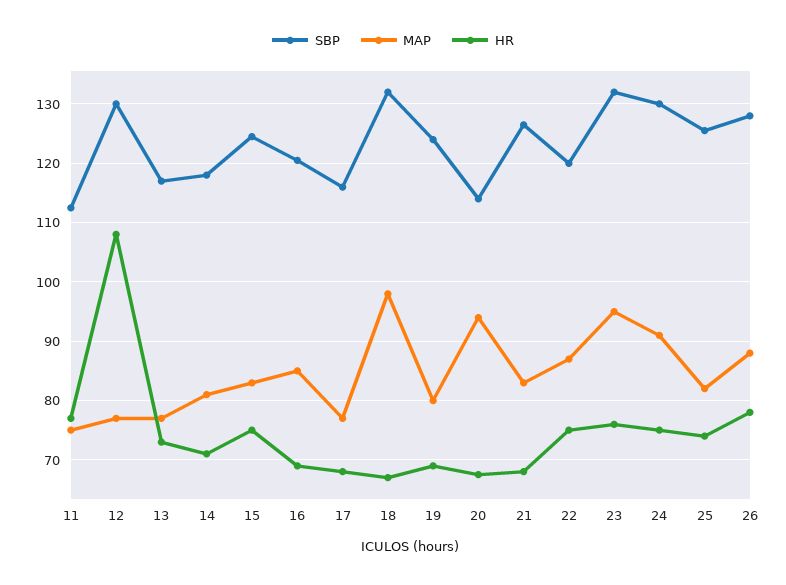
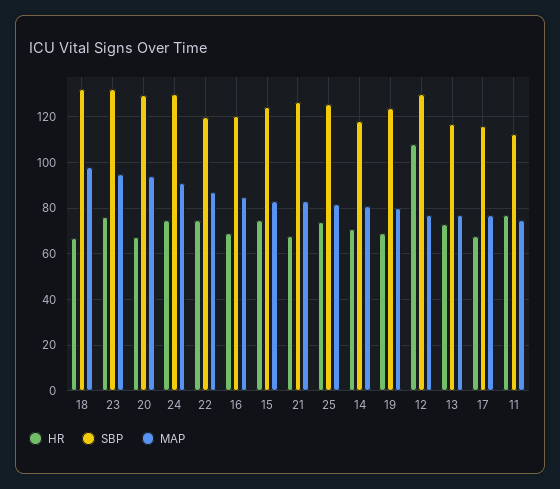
SBP, 20: 114 -> 130
SBP, 26: 128 -> none
MAP, 26: 88 -> none
HR, 26: 78 -> none

